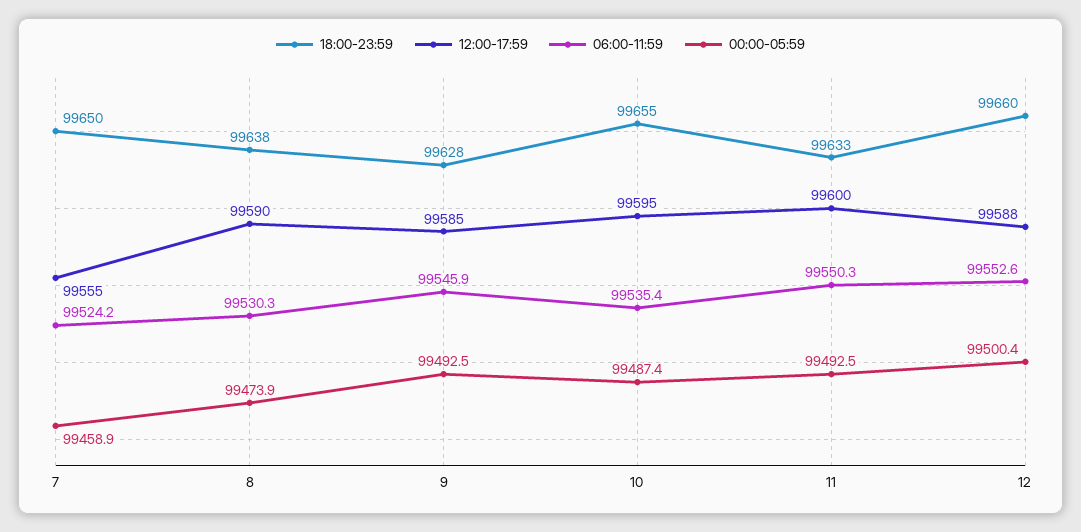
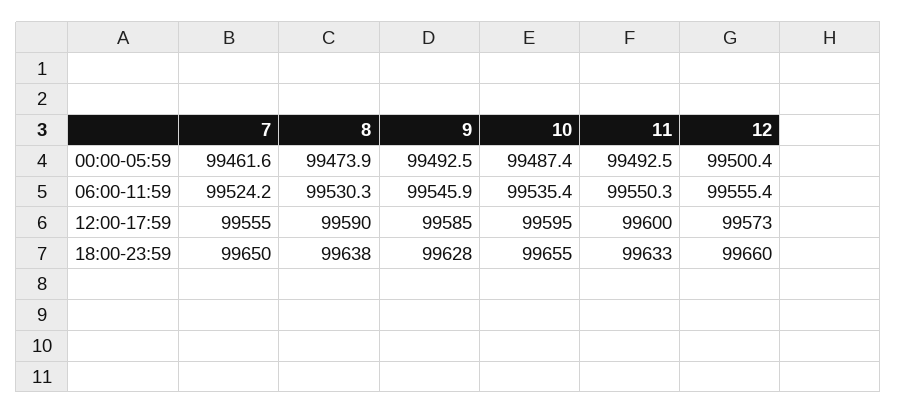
00:00-05:59, 7: 99458.9 -> 99461.6
12:00-17:59, 12: 99588 -> 99573
06:00-11:59, 12: 99552.6 -> 99555.4

